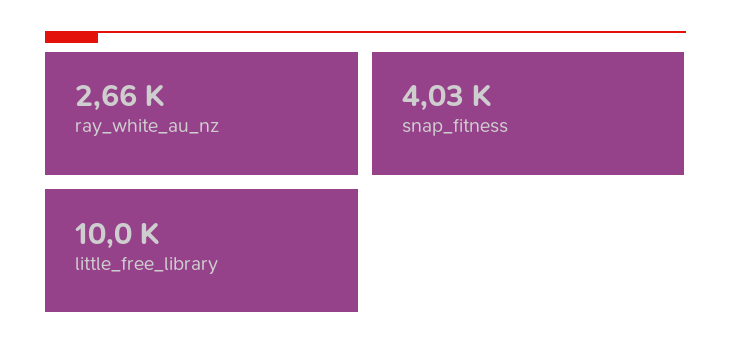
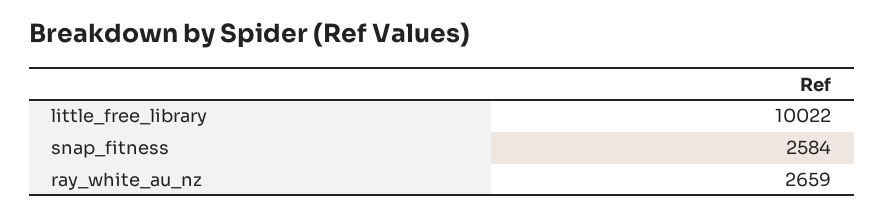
snap_fitness: 4030 -> 2584

